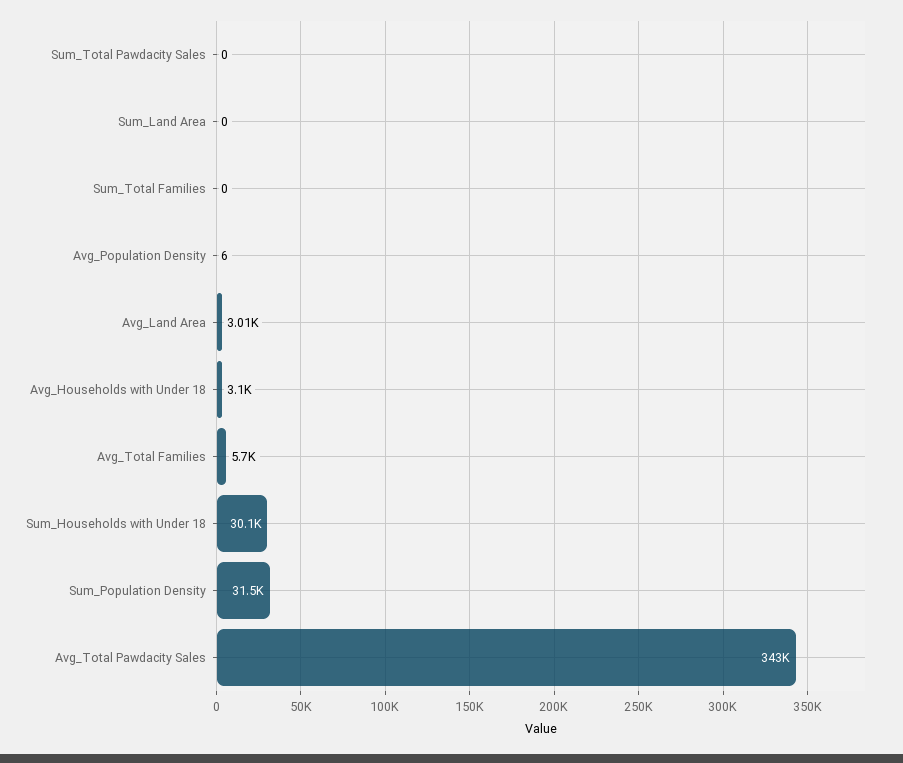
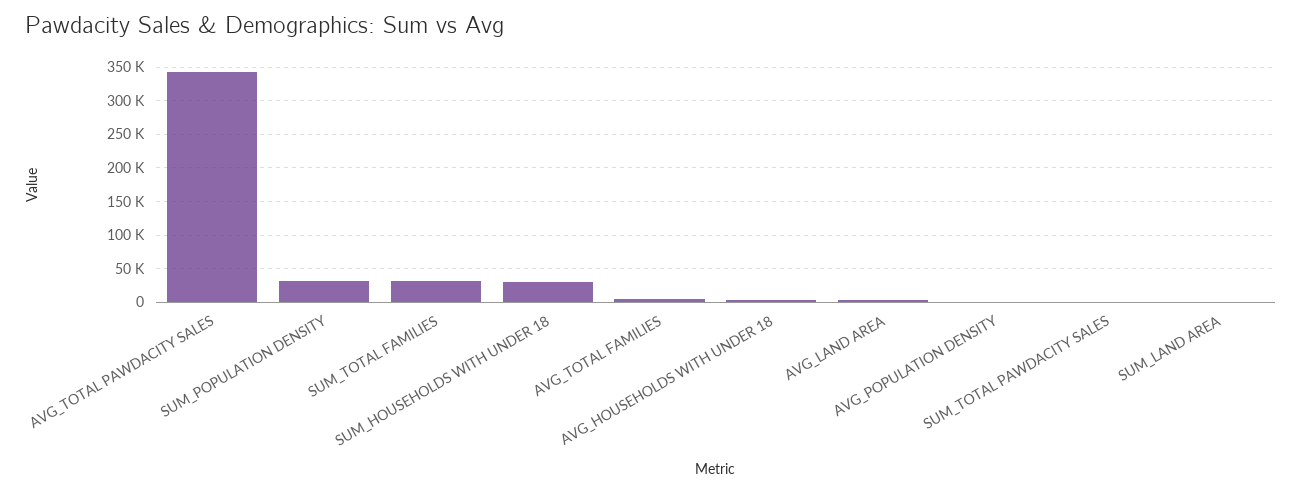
Sum_Total Families: 0 -> 30000

